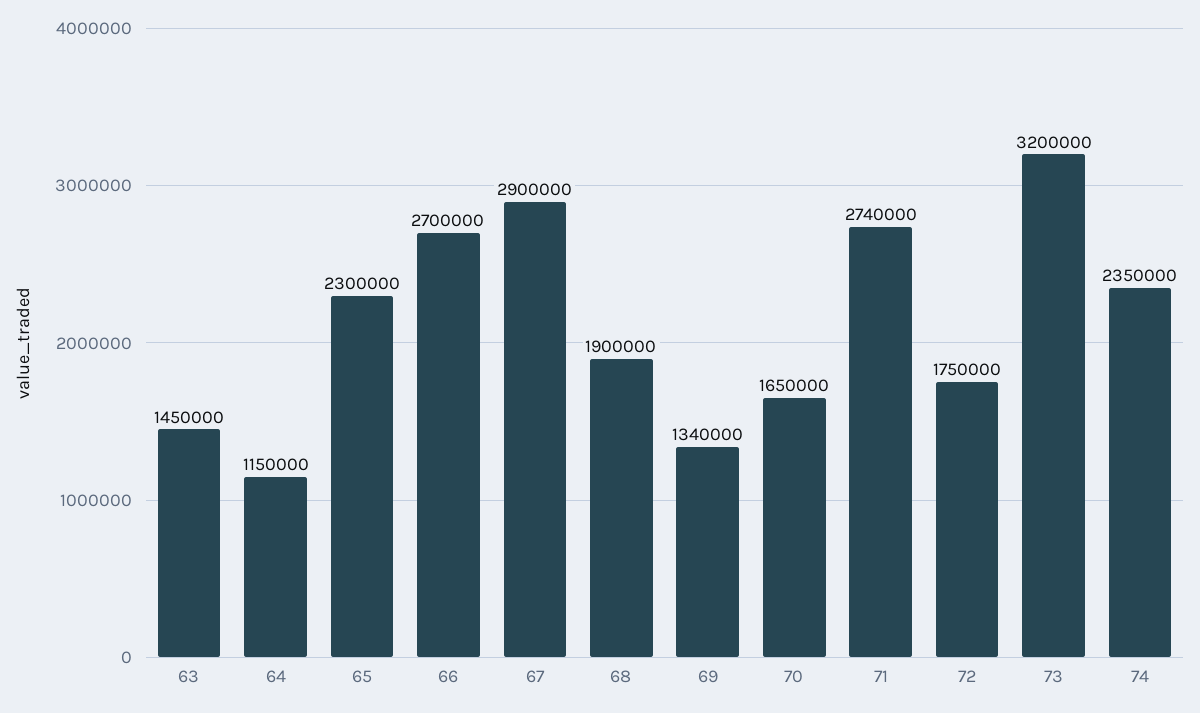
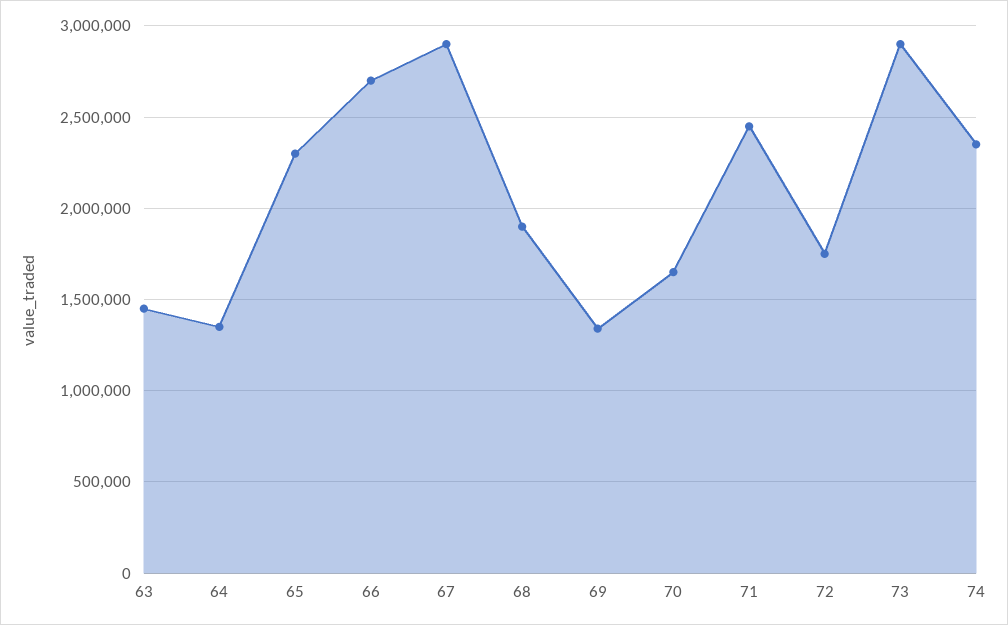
64: 1150000 -> 1350000
71: 2740000 -> 2450000
73: 3200000 -> 2900000

